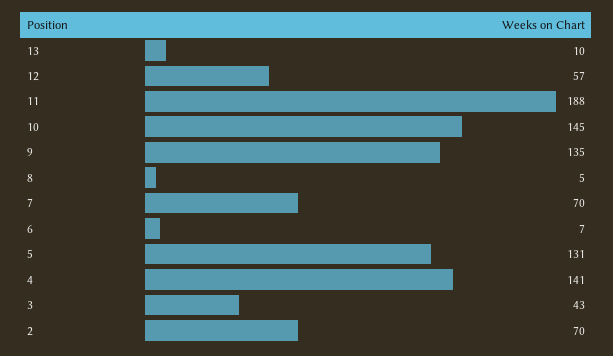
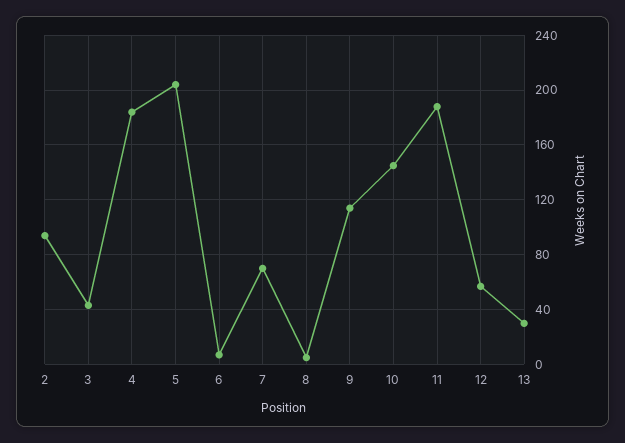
13: 10 -> 30
9: 135 -> 115
5: 131 -> 205
4: 141 -> 185
2: 70 -> 95

